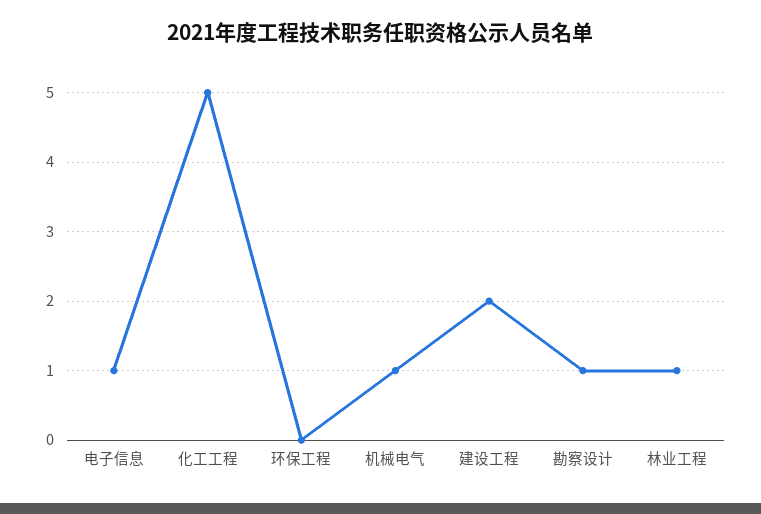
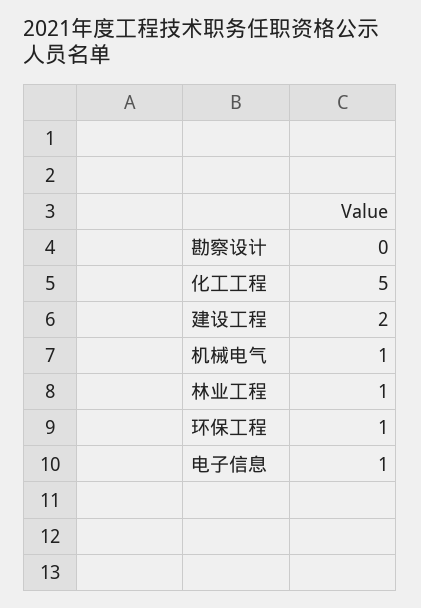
环保工程: 0 -> 1
勘察设计: 1 -> 0

